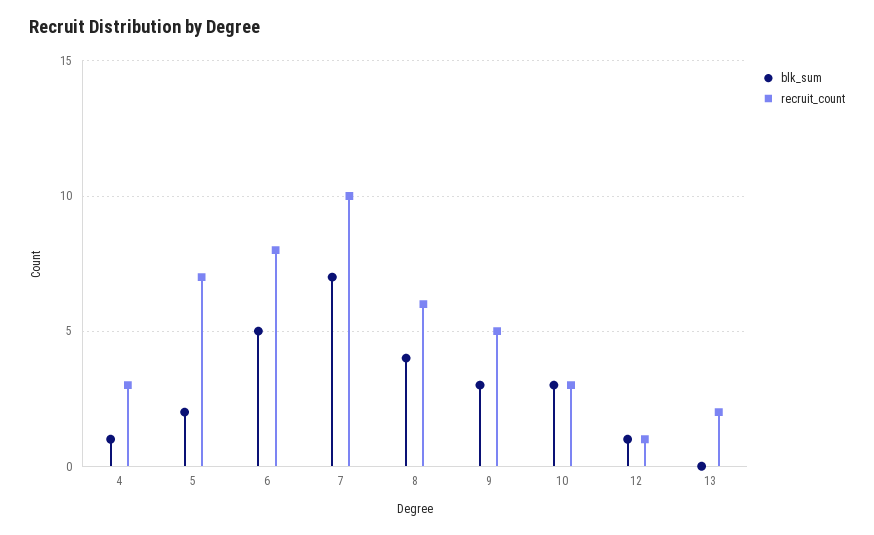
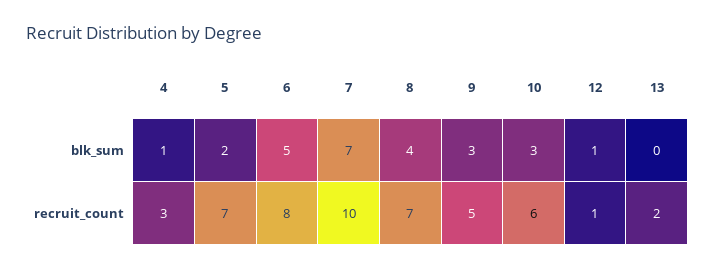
recruit_count, 8: 6 -> 7
recruit_count, 10: 3 -> 6

